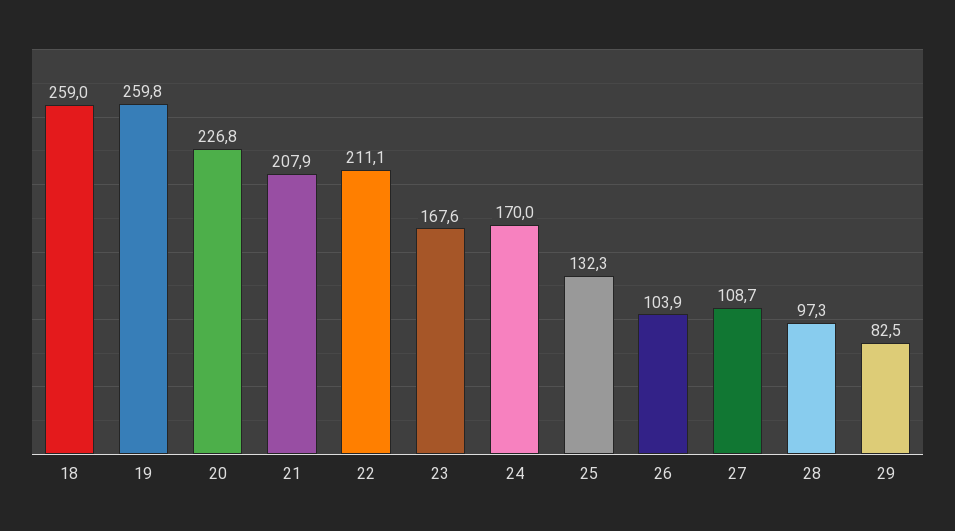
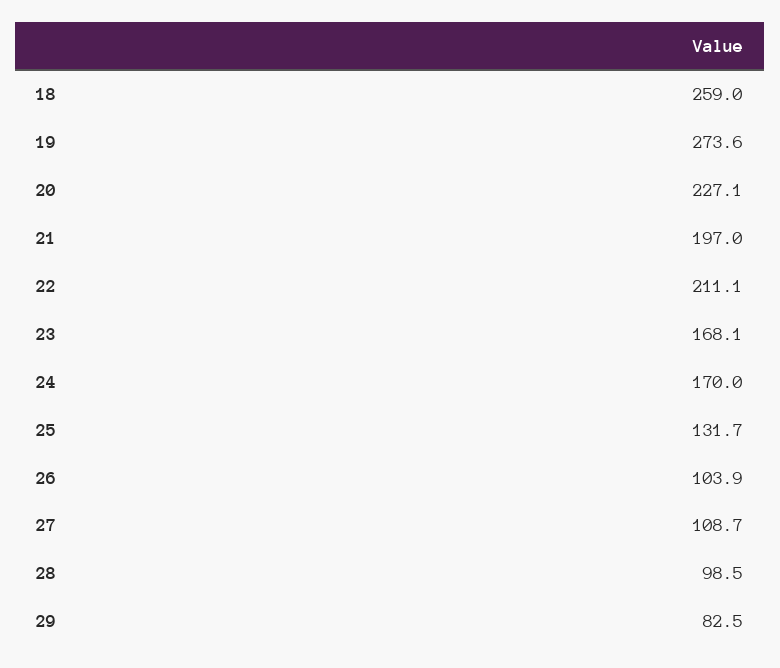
19: 259.8 -> 273.6
20: 226.8 -> 227.1
21: 207.9 -> 197
23: 167.6 -> 168.1
25: 132.3 -> 131.7
28: 97.3 -> 98.5

